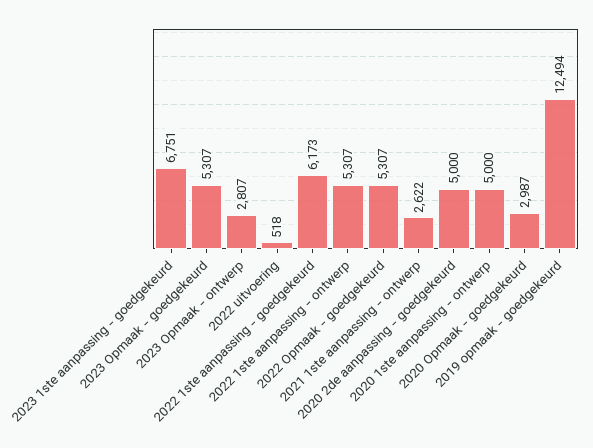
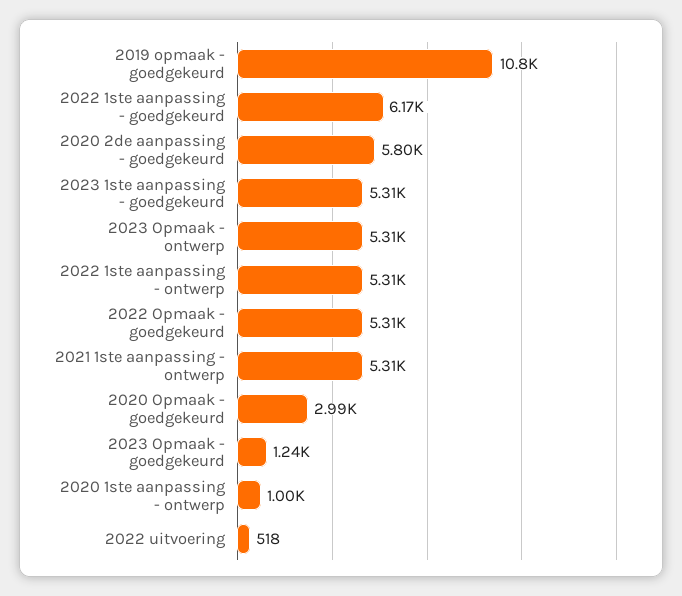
2023 1ste aanpassing - goedgekeurd: 6751 -> 5310
2023 Opmaak - goedgekeurd: 5307 -> 1240
2023 Opmaak - ontwerp: 2807 -> 5310
2021 1ste aanpassing - ontwerp: 2622 -> 5310
2020 2de aanpassing - goedgekeurd: 5000 -> 5800
2020 1ste aanpassing - ontwerp: 5000 -> 1000
2019 opmaak - goedgekeurd: 12494 -> 10800

